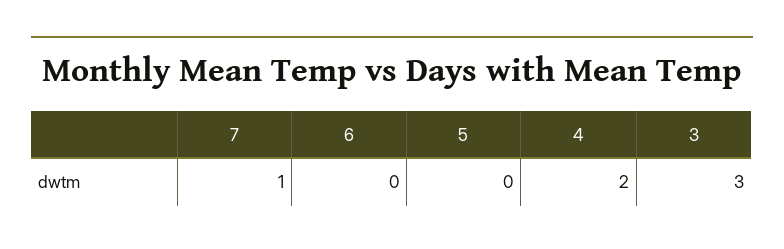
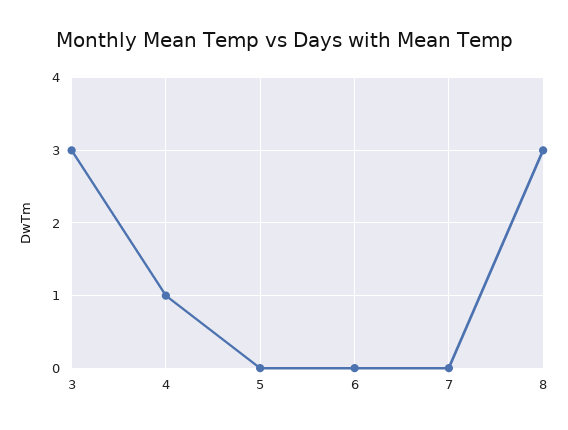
7: 1 -> 0
4: 2 -> 1
8: none -> 3

